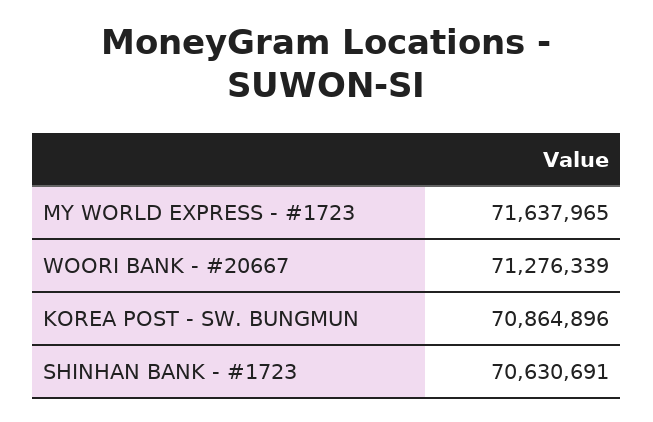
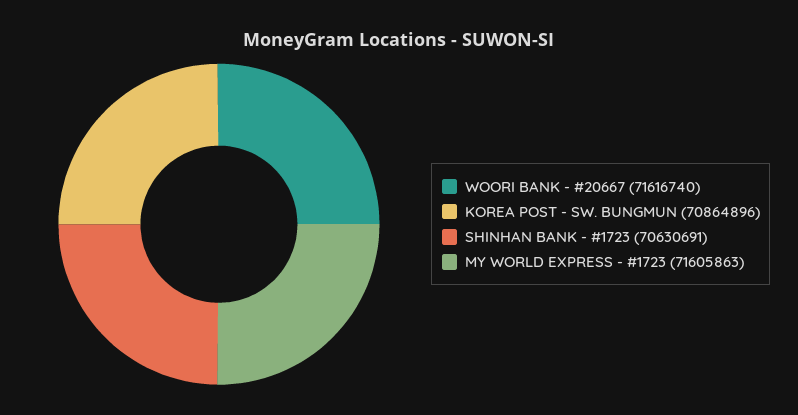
MY WORLD EXPRESS - #1723: 71637965 -> 71605863
WOORI BANK - #20667: 71276339 -> 71616740

